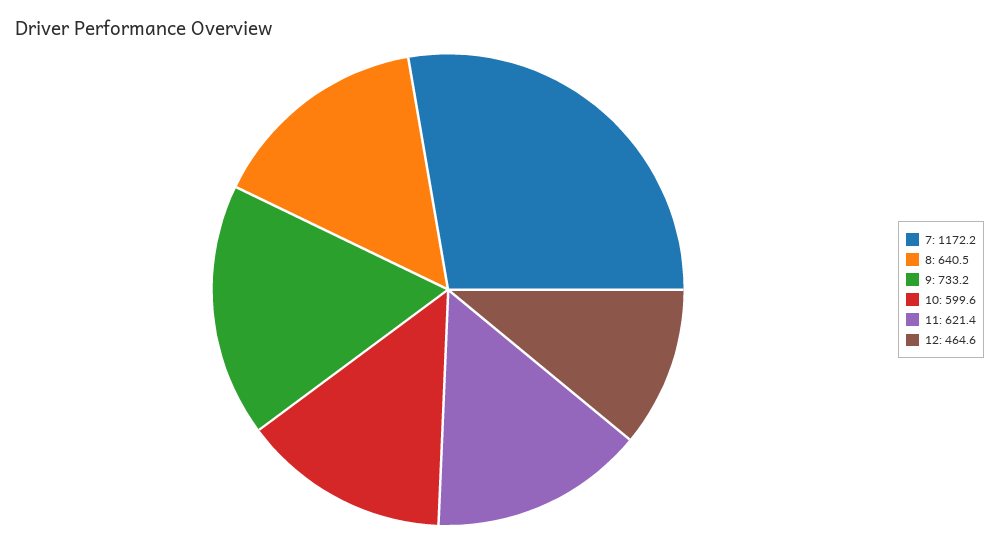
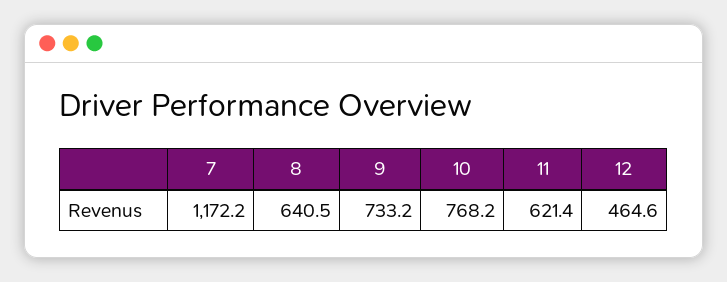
10: 599.6 -> 768.2

